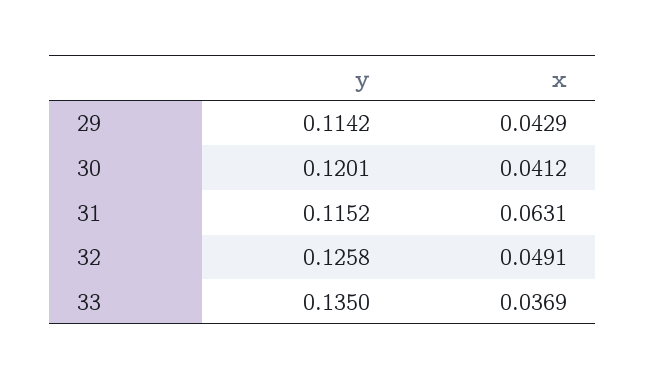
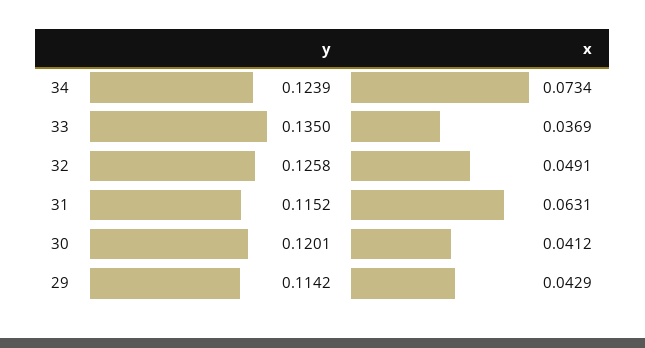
y, 34: none -> 0.1239
x, 34: none -> 0.0734

